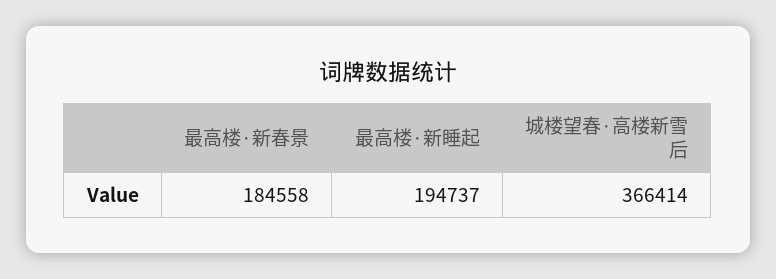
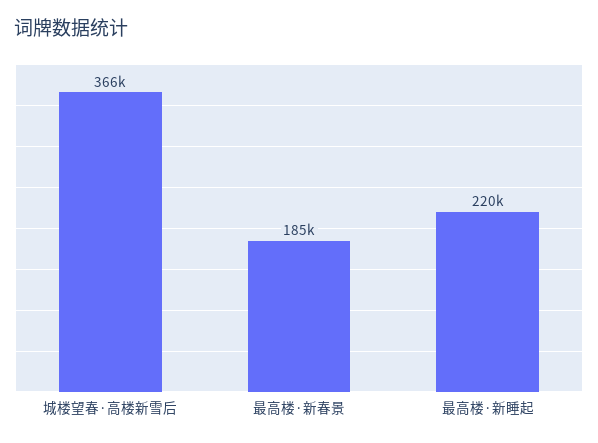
最高楼·新睡起: 194737 -> 220000

